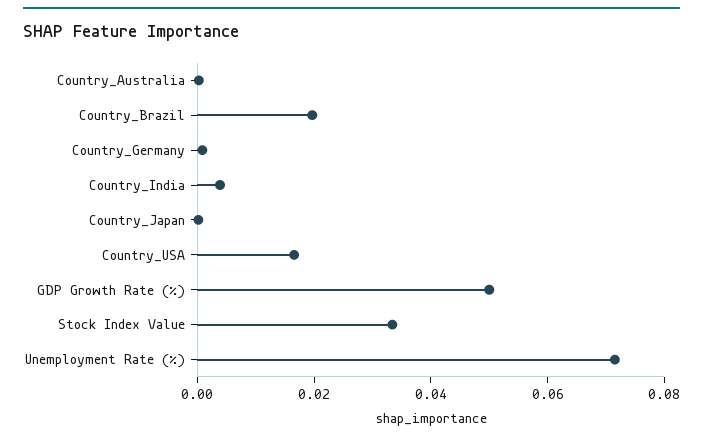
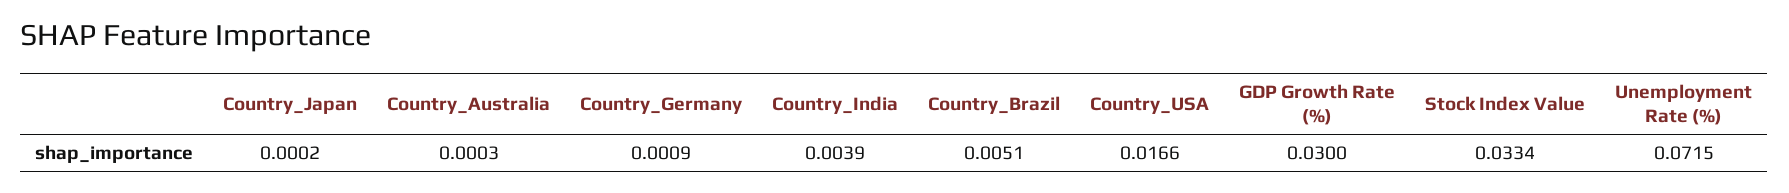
Country_Brazil: 0.02 -> 0.0051
GDP Growth Rate (%): 0.05 -> 0.03

